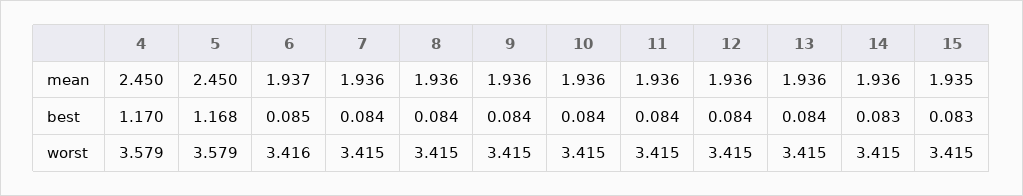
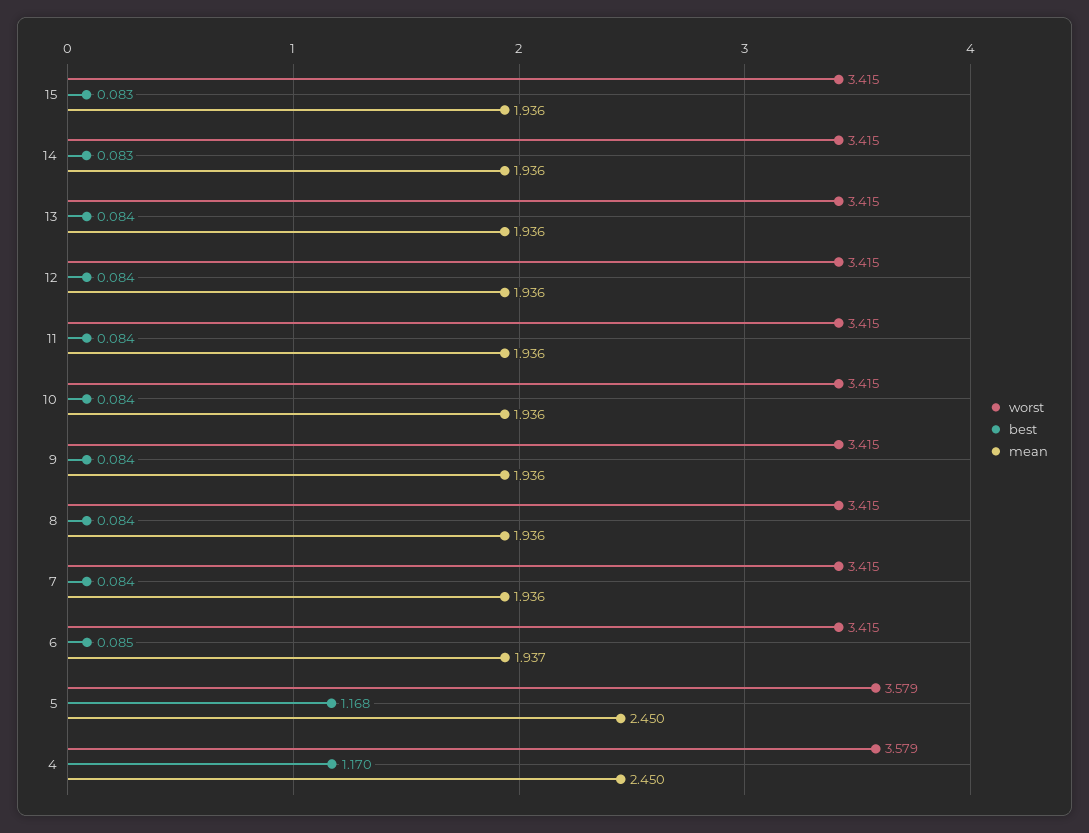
mean, 15: 1.935 -> 1.936
worst, 6: 3.416 -> 3.415

